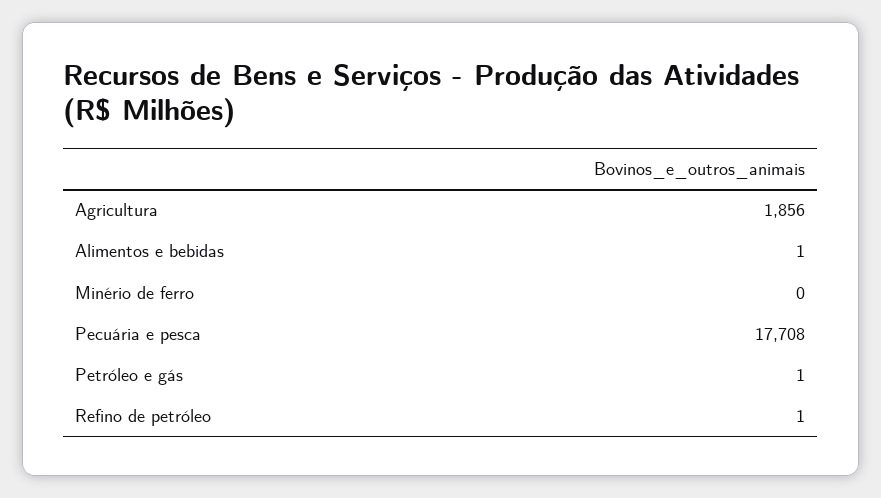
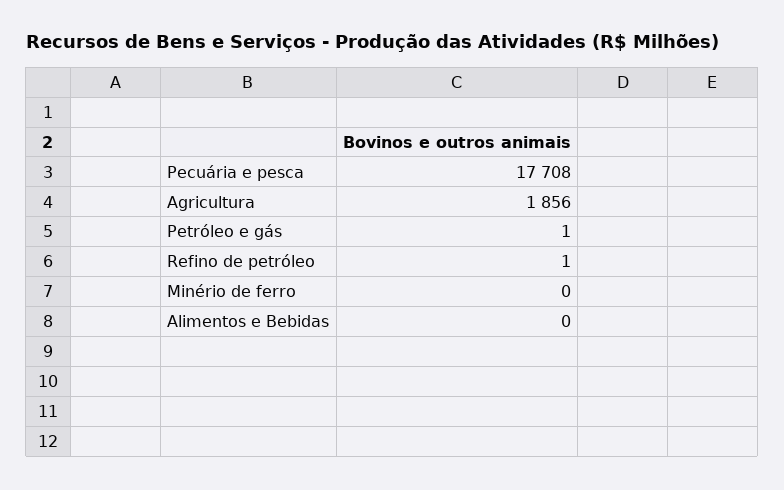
Alimentos e bebidas: 1 -> 0

